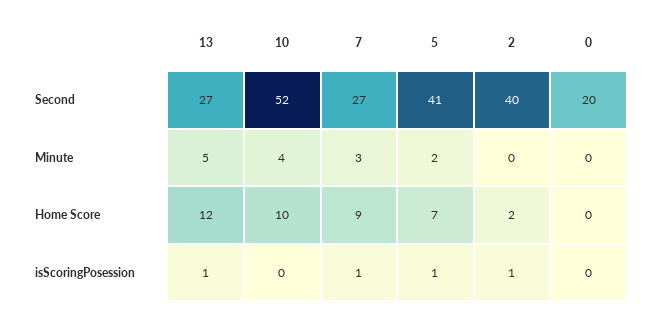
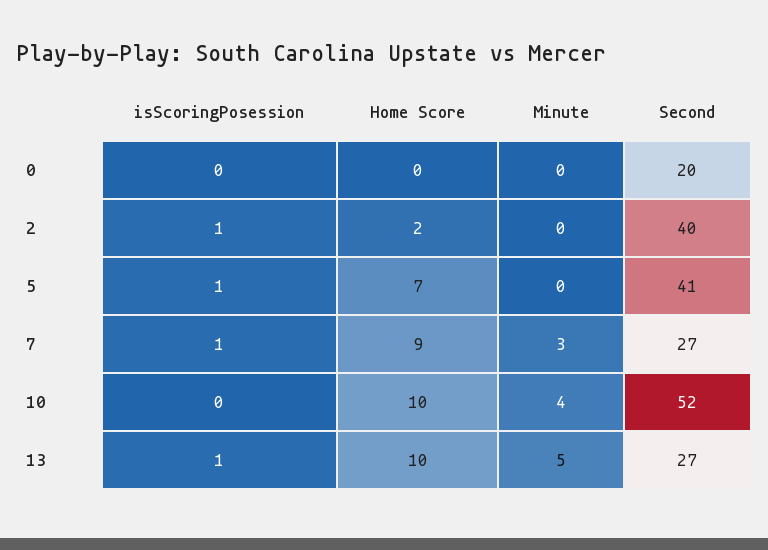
5, Minute: 2 -> 0
13, Home Score: 12 -> 10

